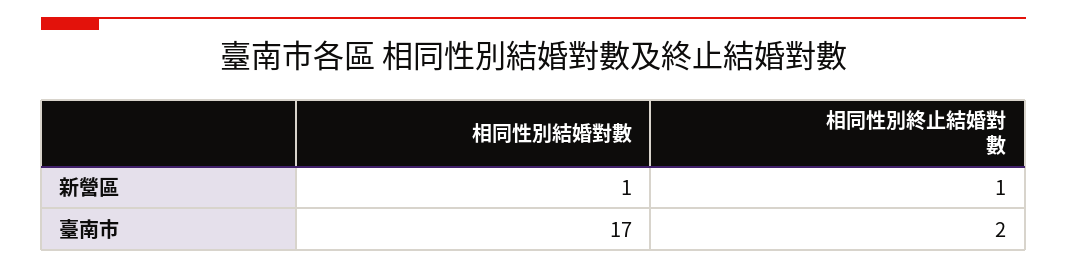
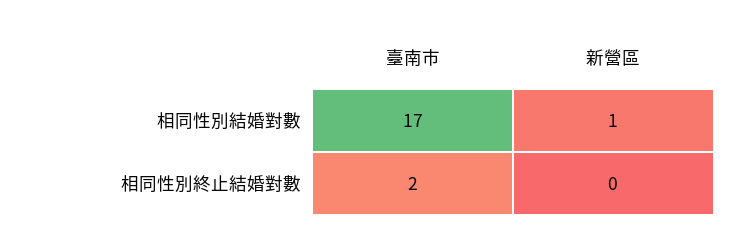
相同性別終止結婚對數, 新營區: 1 -> 0

